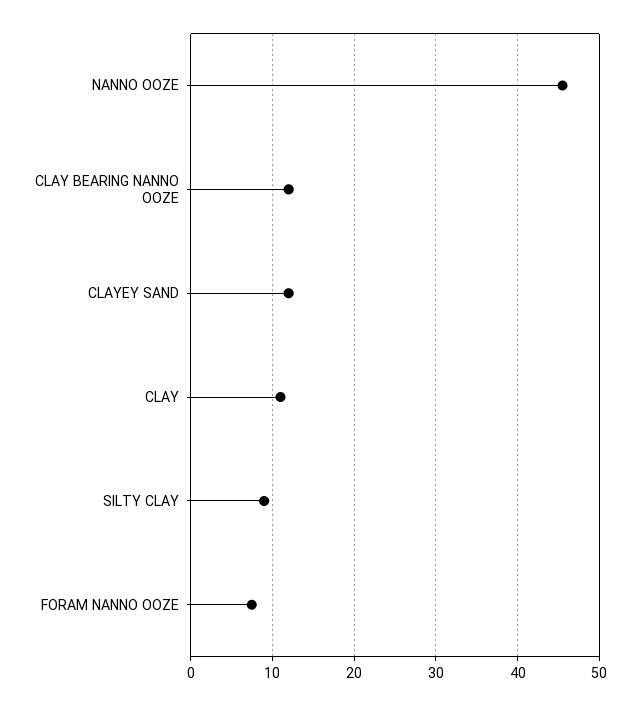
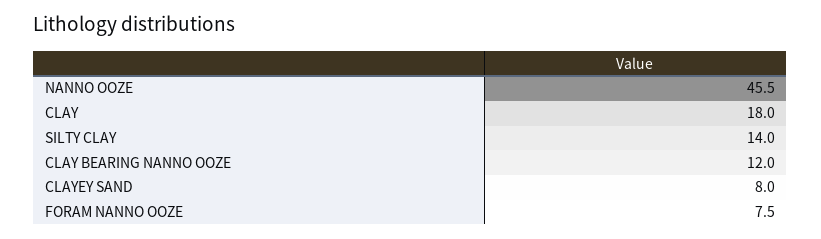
CLAYEY SAND: 12 -> 8
CLAY: 11 -> 18
SILTY CLAY: 9 -> 14

